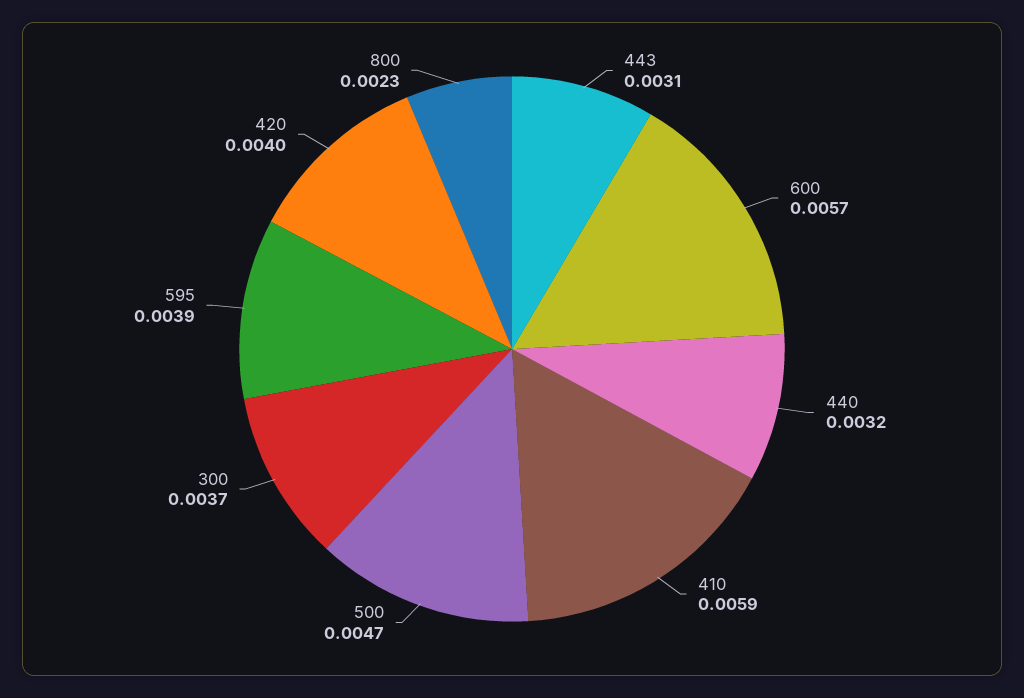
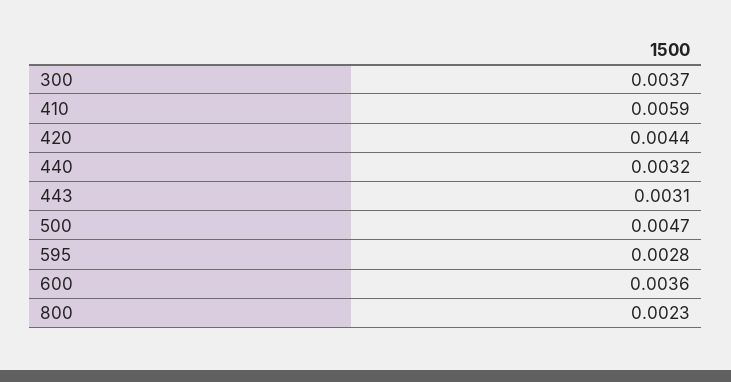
600: 0.0057 -> 0.0036
595: 0.0039 -> 0.0028
420: 0.004 -> 0.0044

